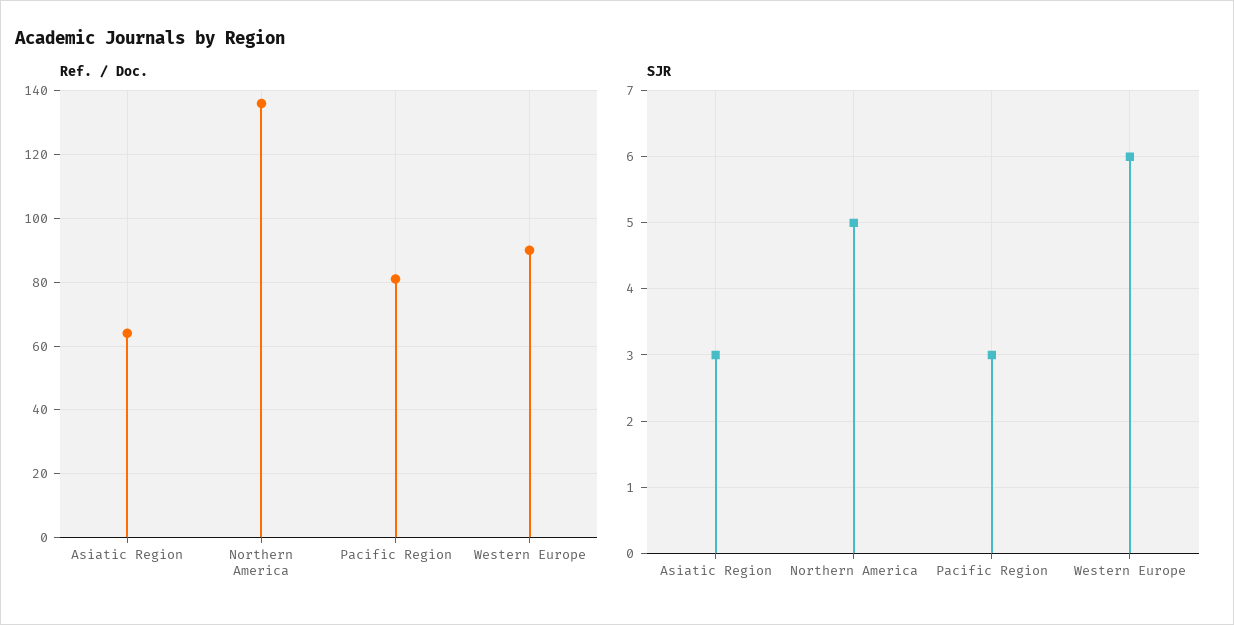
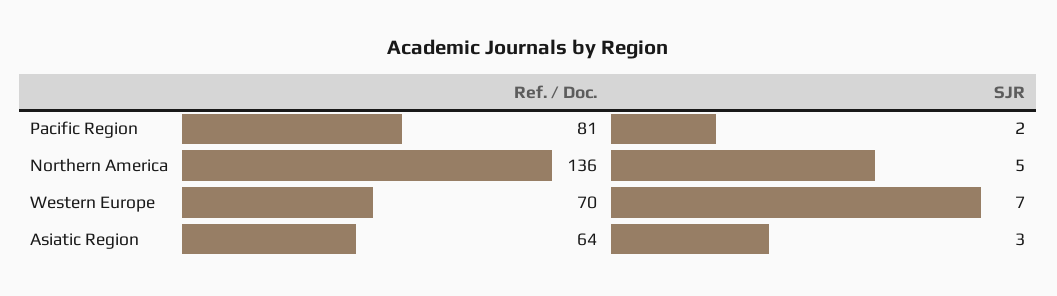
Ref. / Doc., Western Europe: 90 -> 70
SJR, Pacific Region: 3 -> 2
SJR, Western Europe: 6 -> 7

